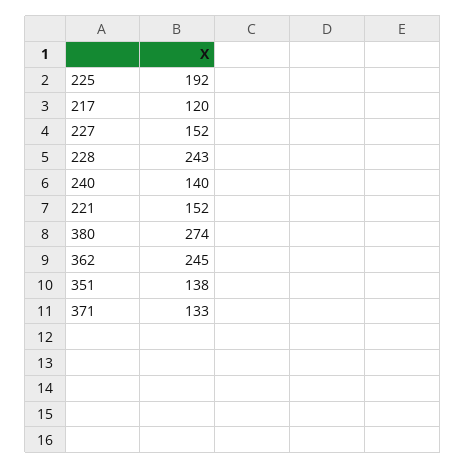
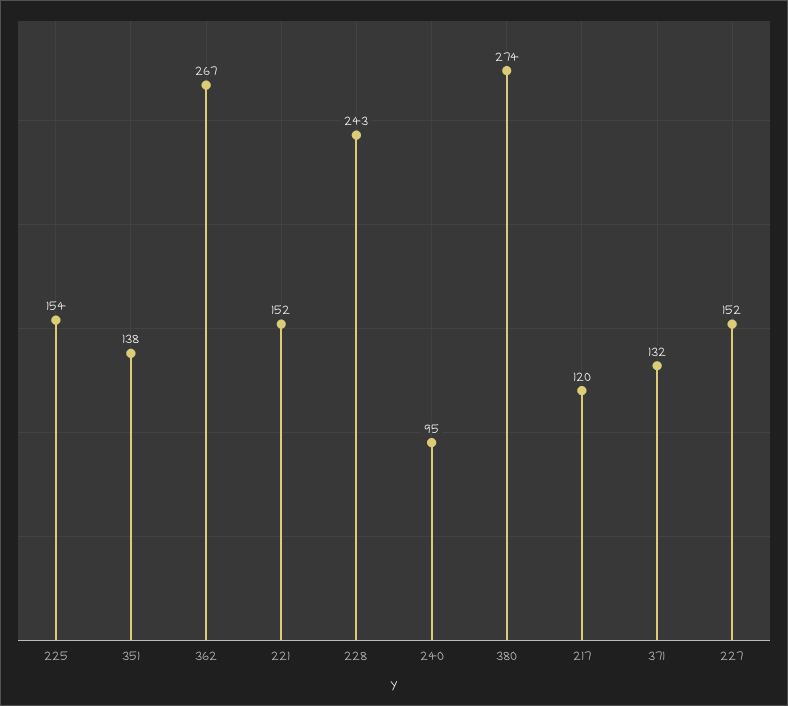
225: 192 -> 154
240: 140 -> 95
362: 245 -> 267
371: 133 -> 132

